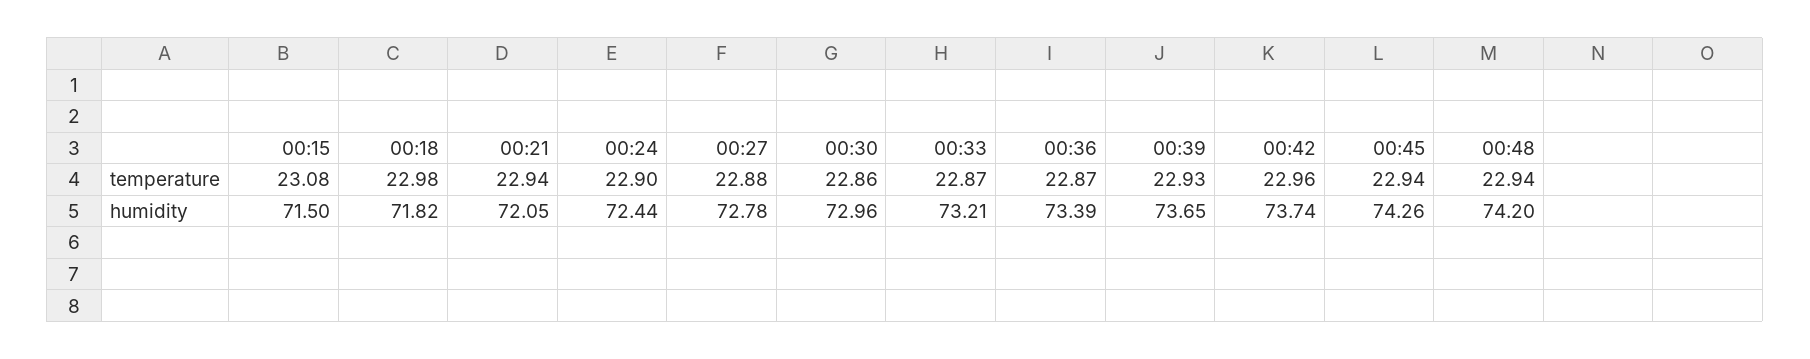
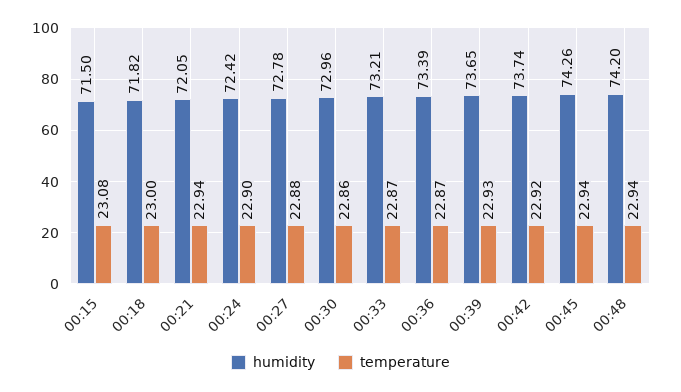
temperature, 00:18: 22.98 -> 23
temperature, 00:42: 22.96 -> 22.92
humidity, 00:24: 72.44 -> 72.42

